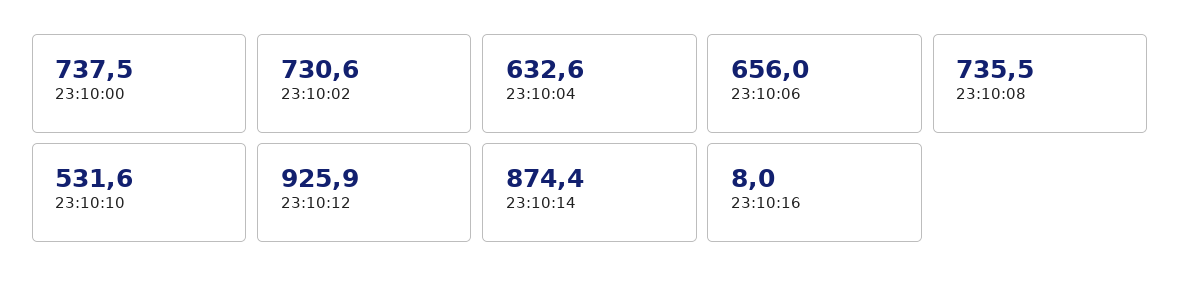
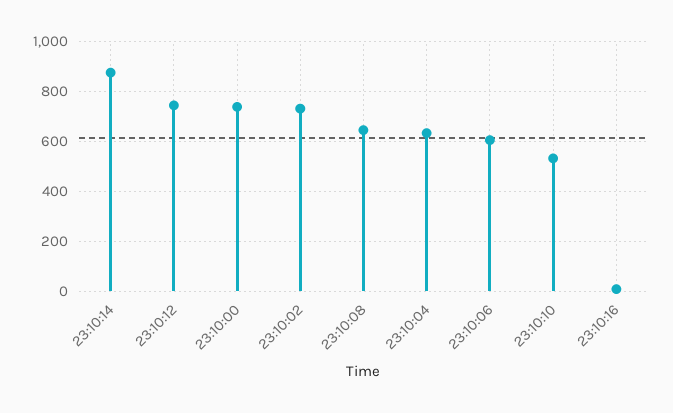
23:10:06: 656 -> 600
23:10:08: 735.5 -> 650
23:10:12: 925.9 -> 750

